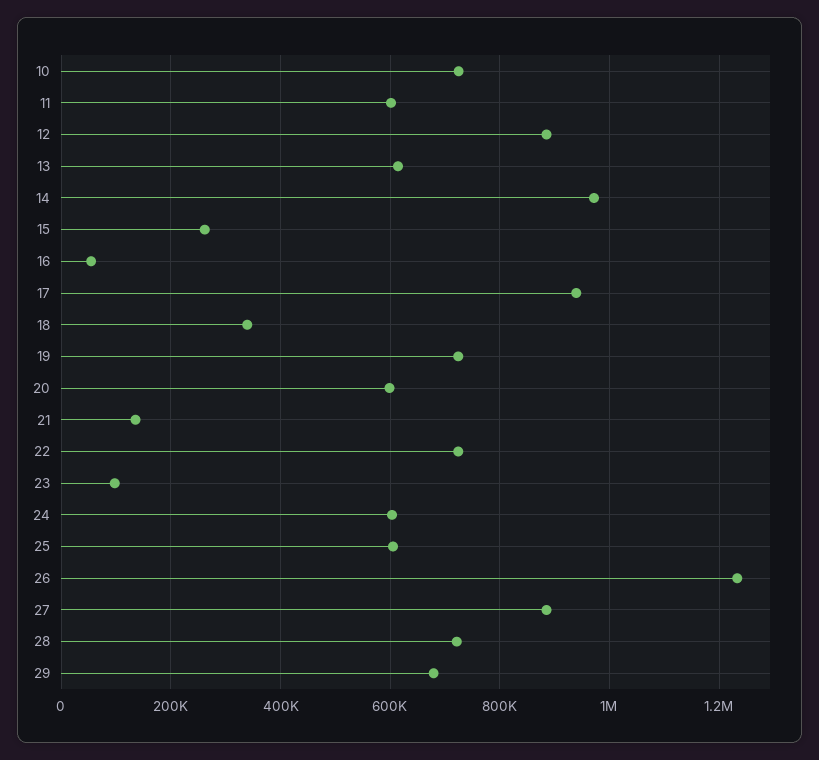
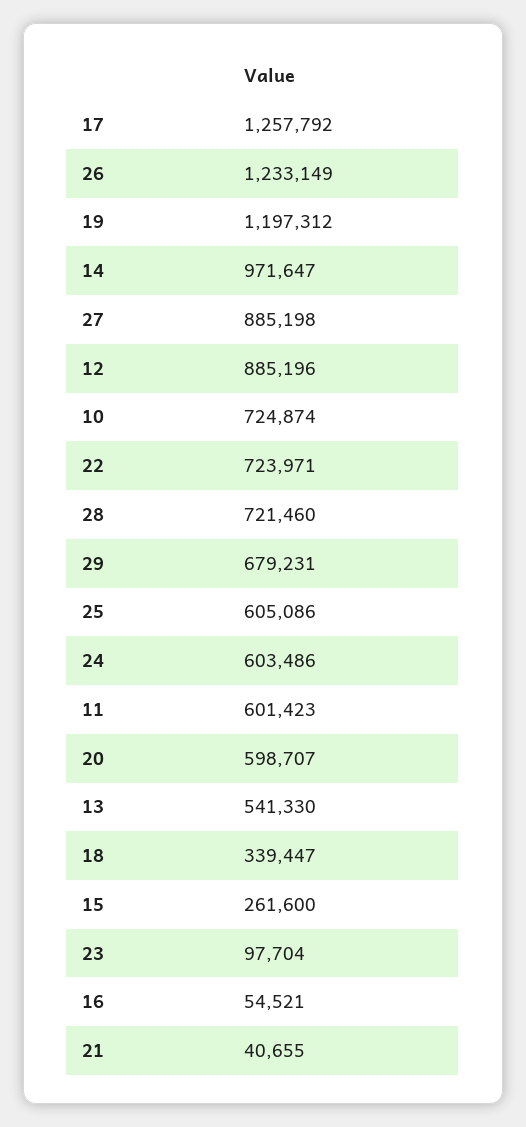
13: 620000 -> 541330
17: 940000 -> 1257792
19: 720000 -> 1197312
21: 140000 -> 40655

